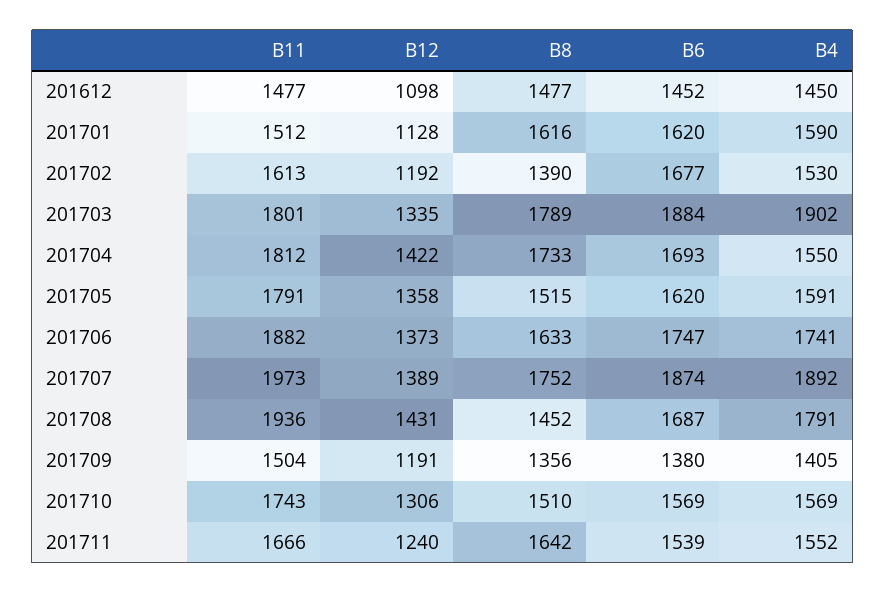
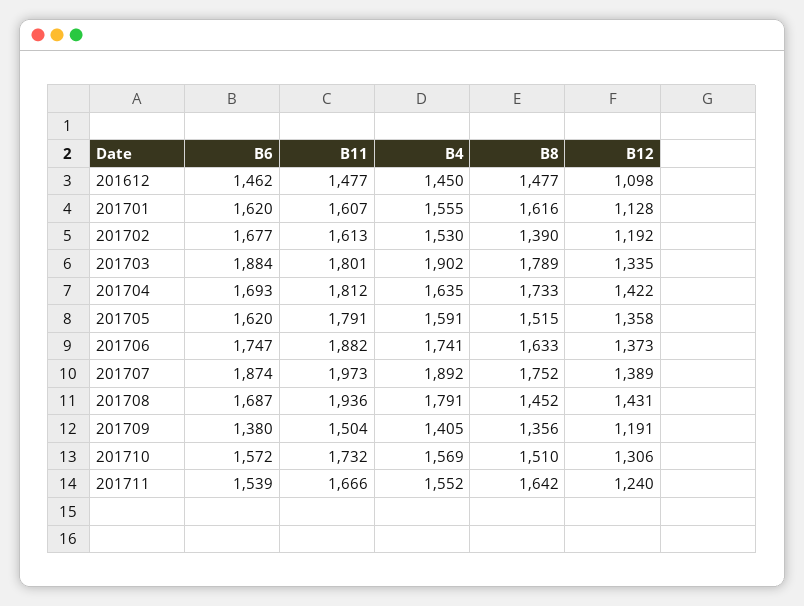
B6, 201612: 1452 -> 1462
B11, 201701: 1512 -> 1607
B4, 201701: 1590 -> 1555
B4, 201704: 1550 -> 1635
B11, 201710: 1743 -> 1732
B6, 201710: 1569 -> 1572

